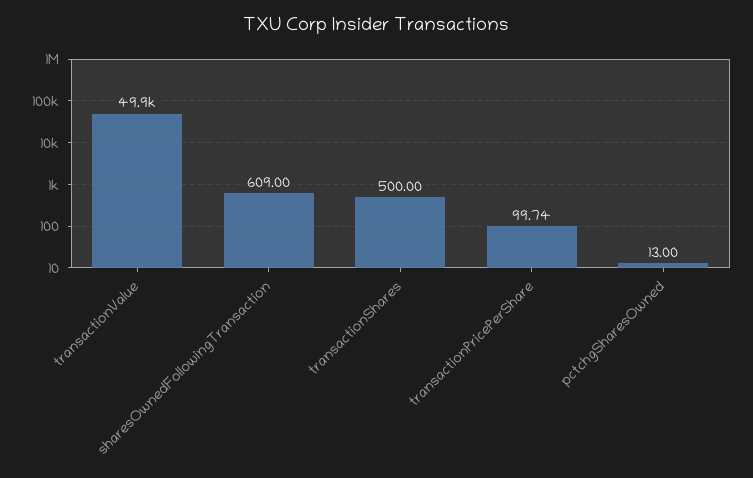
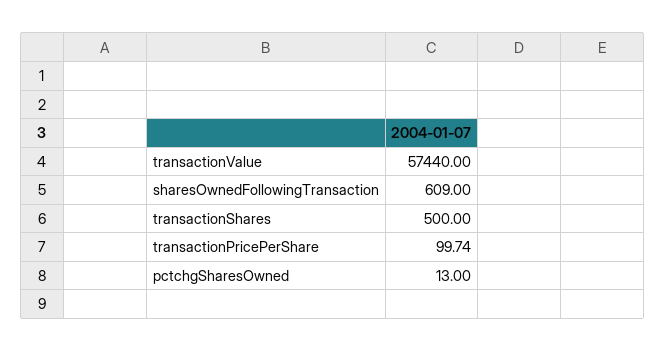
transactionValue: 49900 -> 57440

